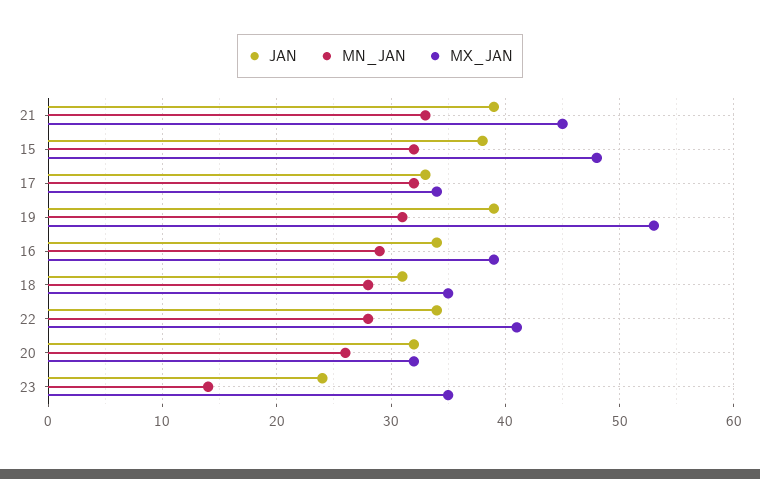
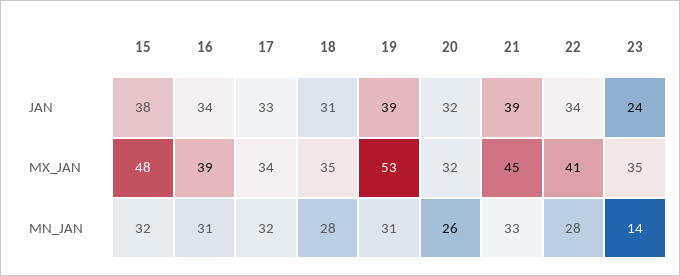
MN_JAN, 16: 29 -> 31

